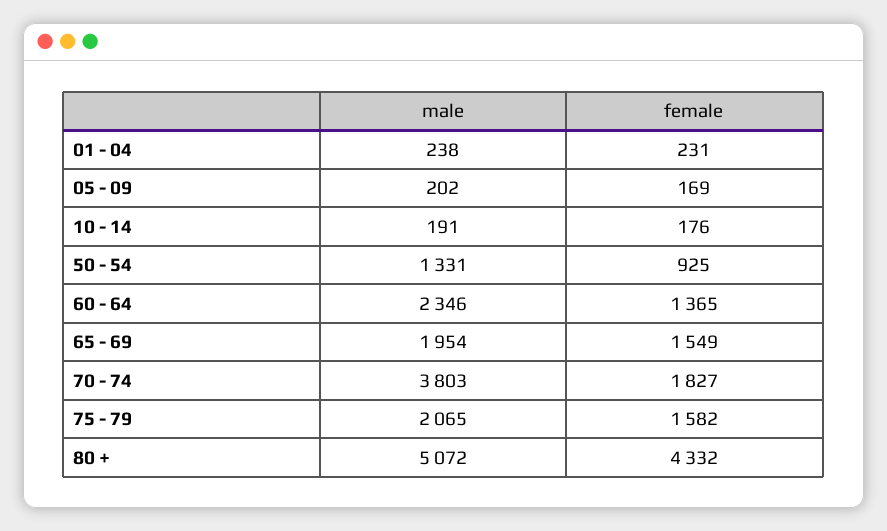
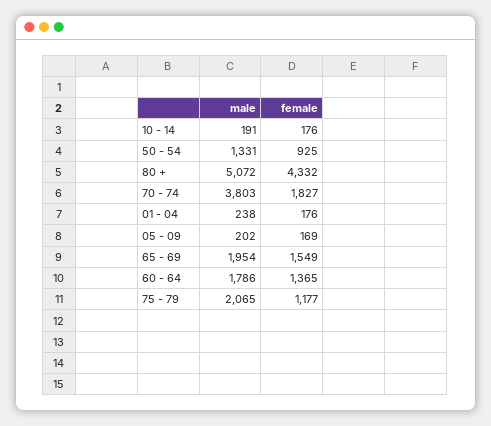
female, 01 - 04: 231 -> 176
male, 60 - 64: 2346 -> 1786
female, 75 - 79: 1582 -> 1177

